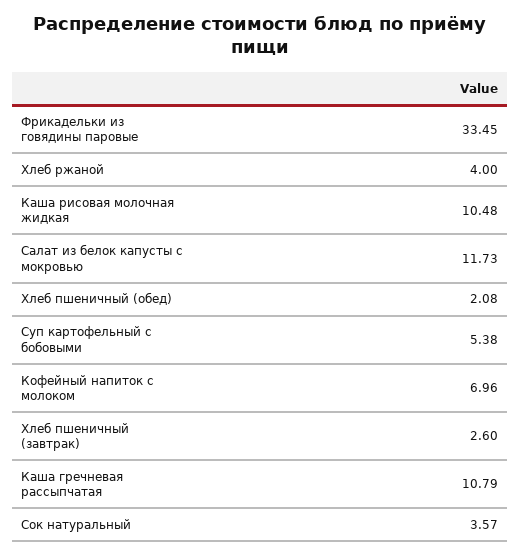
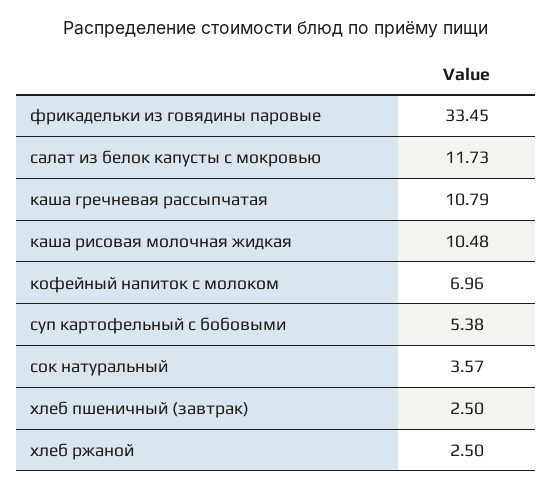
Хлеб ржаной: 4 -> 2.5
Хлеб пшеничный (обед): 2.08 -> none
Хлеб пшеничный (завтрак): 2.6 -> 2.5

